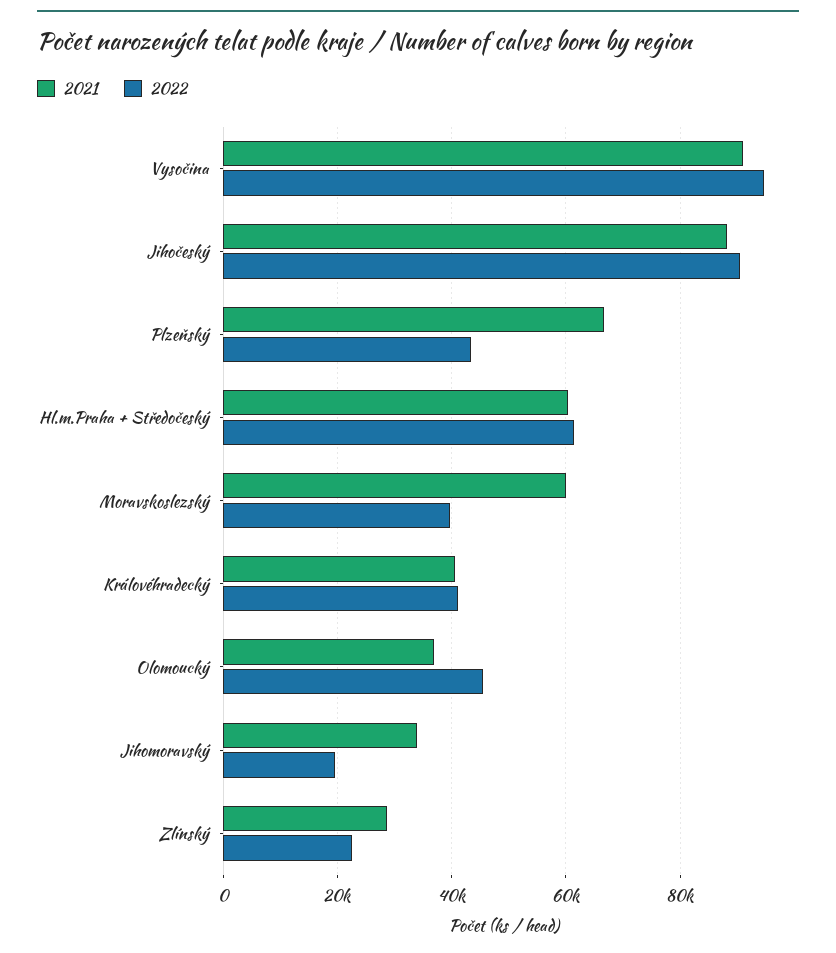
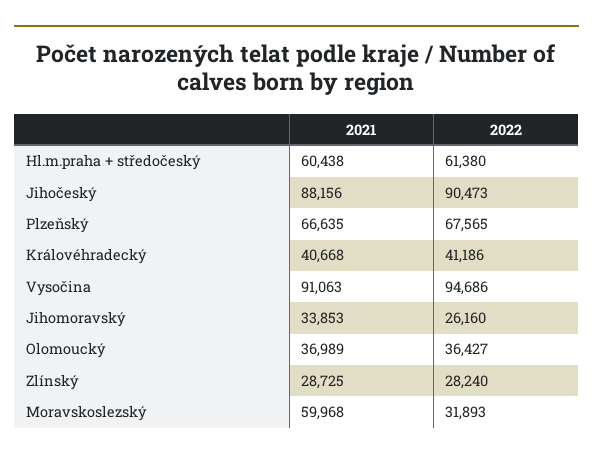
2022, Plzeňský: 44000 -> 67565
2022, Moravskoslezský: 40000 -> 31893
2022, Olomoucký: 46000 -> 36427
2022, Jihomoravský: 20000 -> 26160
2022, Zlínský: 22000 -> 28240

